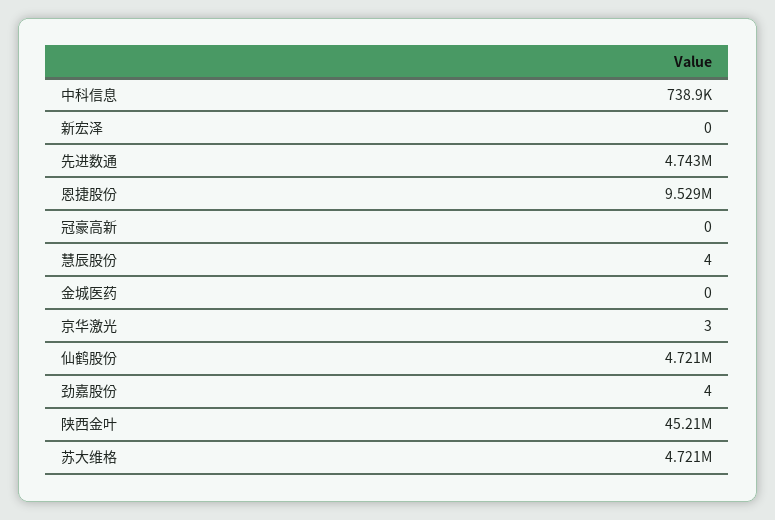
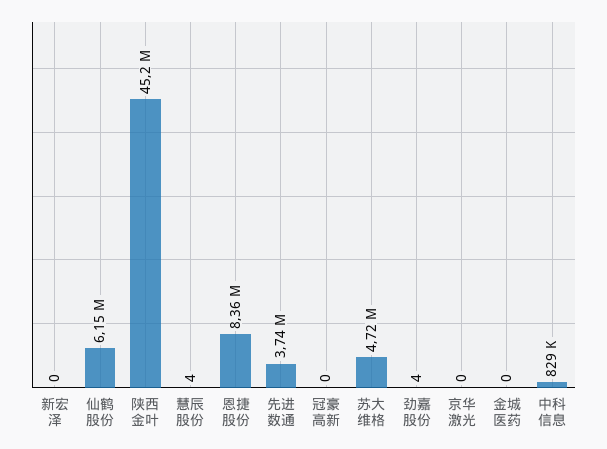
中科信息: 738900 -> 829000
先进数通: 4743000 -> 3740000
恩捷股份: 9529000 -> 8360000
京华激光: 3 -> 0
仙鹤股份: 4721000 -> 6150000

